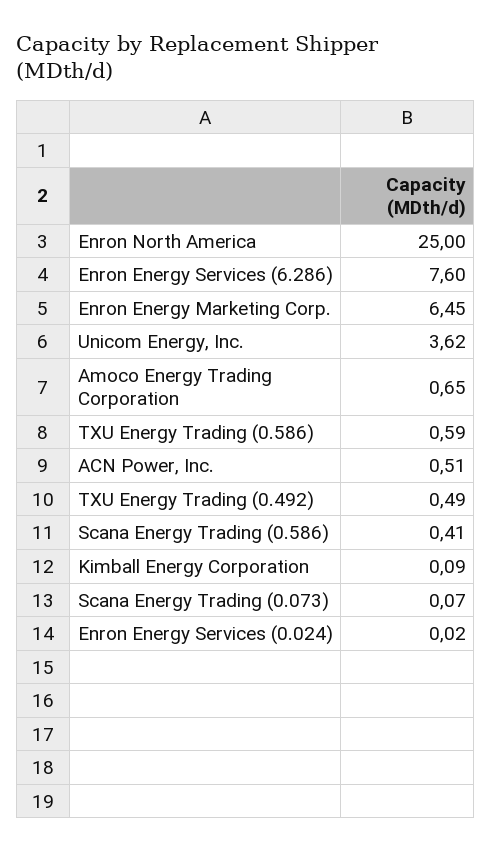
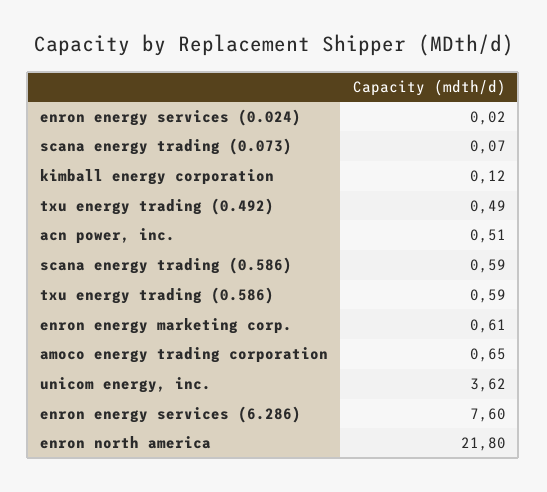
Enron North America: 25 -> 21.8
Enron Energy Marketing Corp.: 6.45 -> 0.61
Scana Energy Trading (0.586): 0.41 -> 0.59
Kimball Energy Corporation: 0.09 -> 0.12

